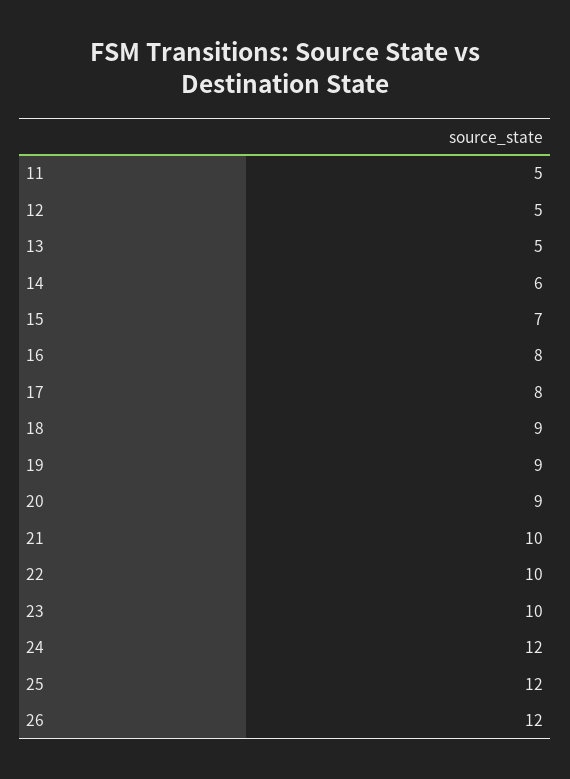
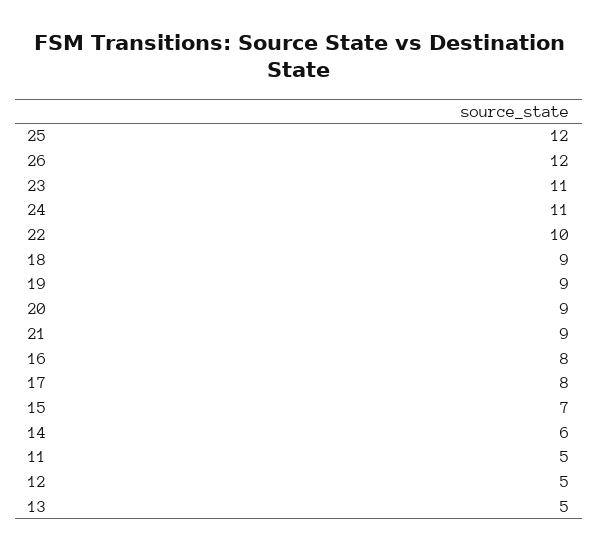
21: 10 -> 9
23: 10 -> 11
24: 12 -> 11

